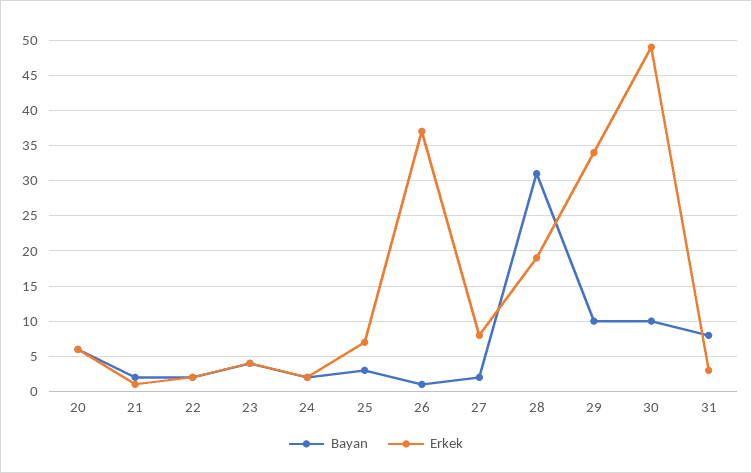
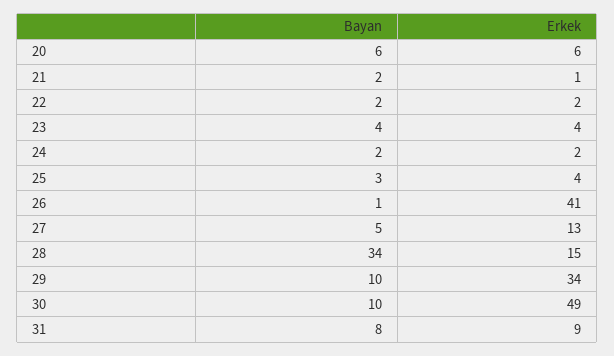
Erkek, 25: 7 -> 4
Erkek, 26: 37 -> 41
Bayan, 27: 2 -> 5
Erkek, 27: 8 -> 13
Bayan, 28: 31 -> 34
Erkek, 28: 19 -> 15
Erkek, 31: 3 -> 9

